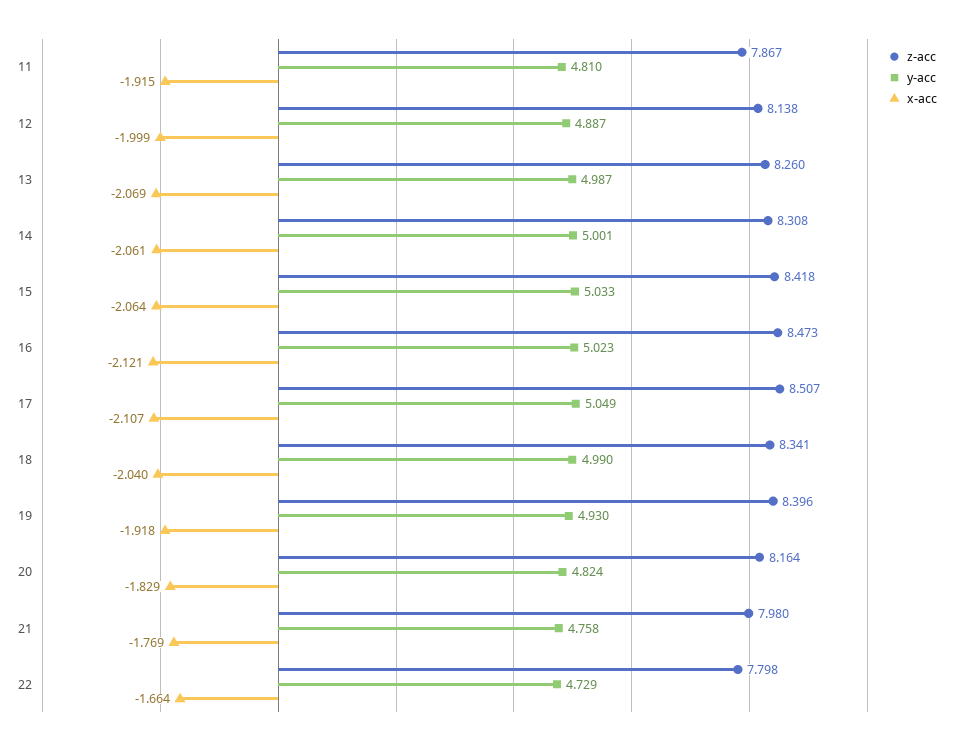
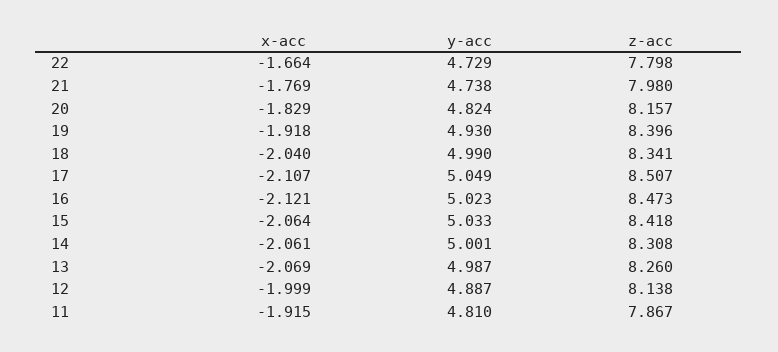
z-acc, 20: 8.164 -> 8.157
y-acc, 21: 4.758 -> 4.738

